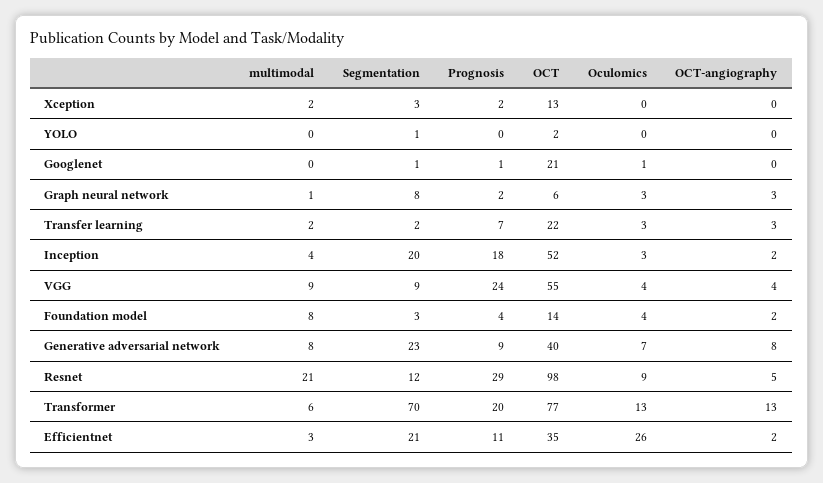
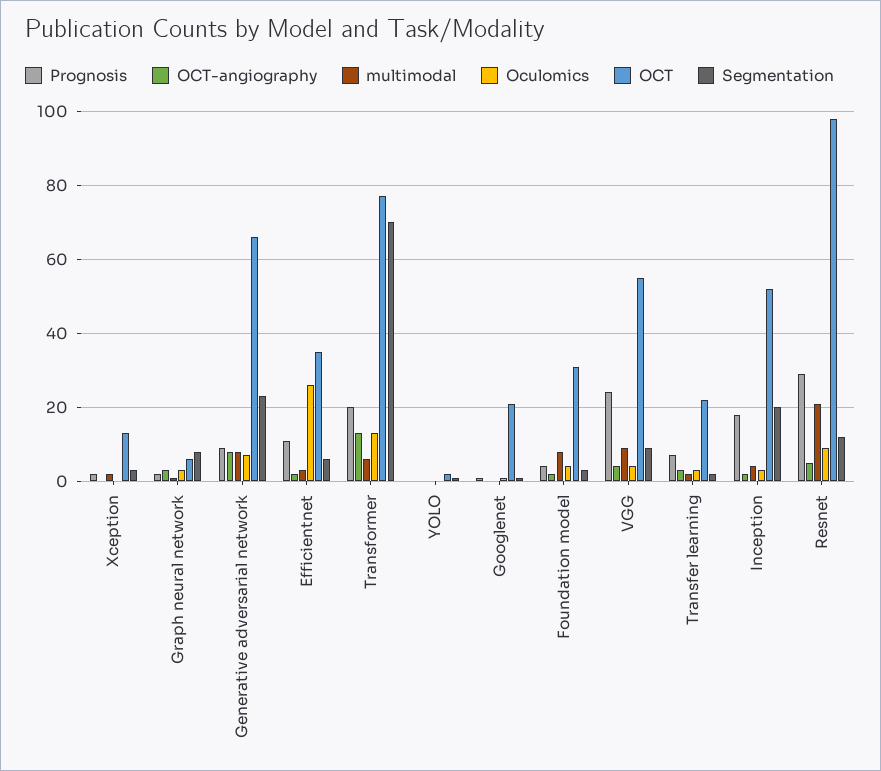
OCT, Foundation model: 14 -> 30
OCT, Generative adversarial network: 40 -> 65
Segmentation, Efficientnet: 21 -> 5

